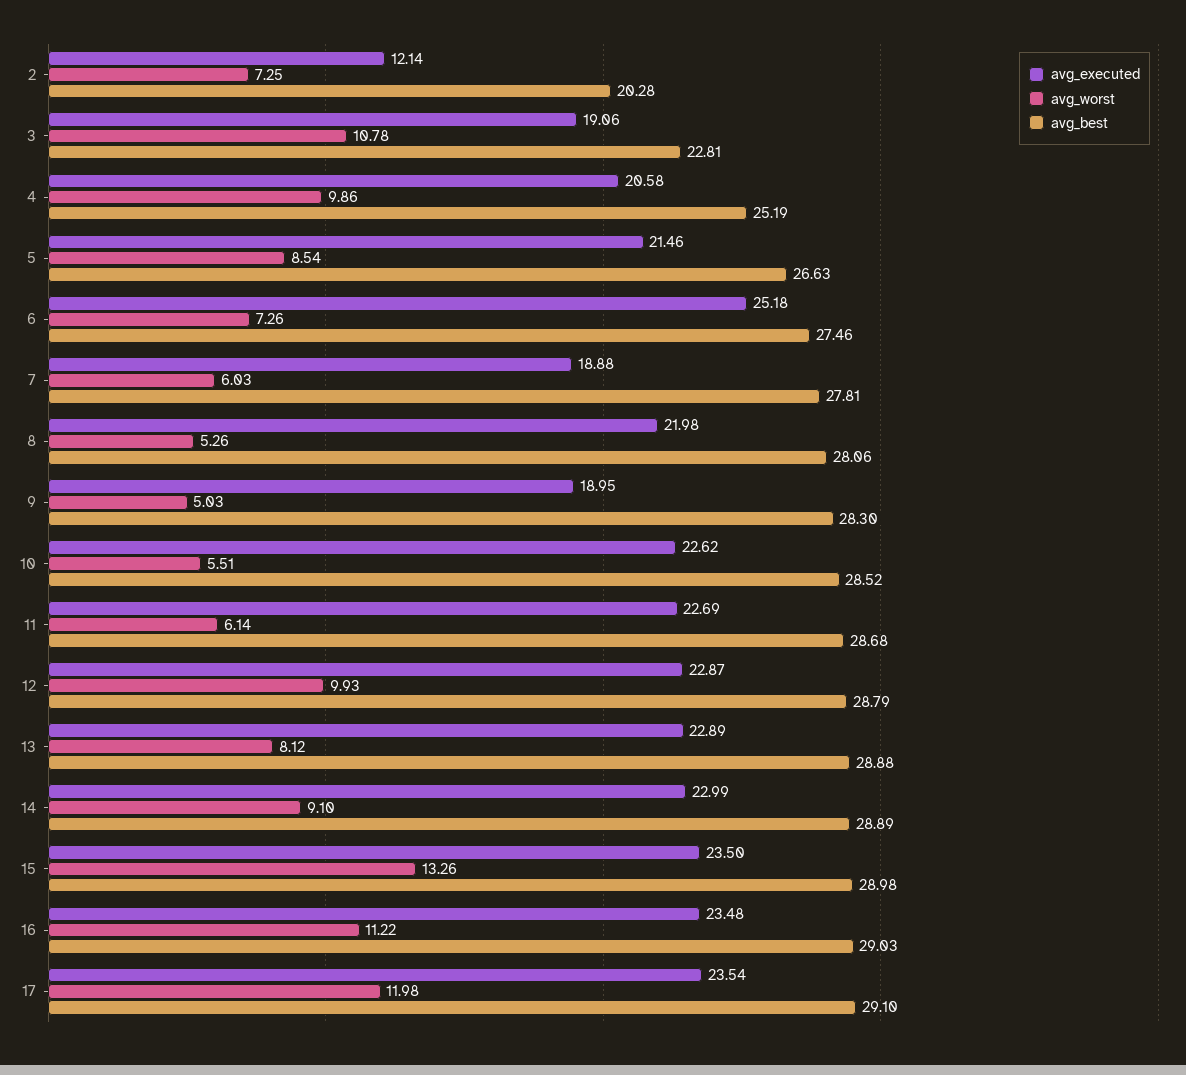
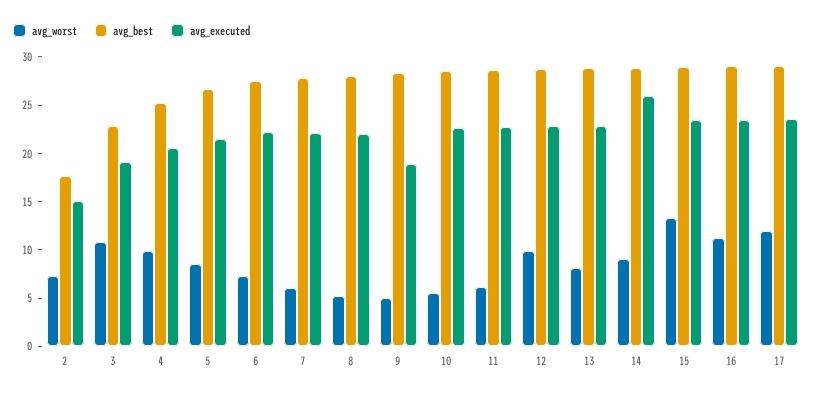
avg_executed, 2: 12.14 -> 15
avg_best, 2: 20.28 -> 18
avg_executed, 6: 25.18 -> 22
avg_executed, 7: 18.88 -> 22
avg_executed, 14: 22.99 -> 26

